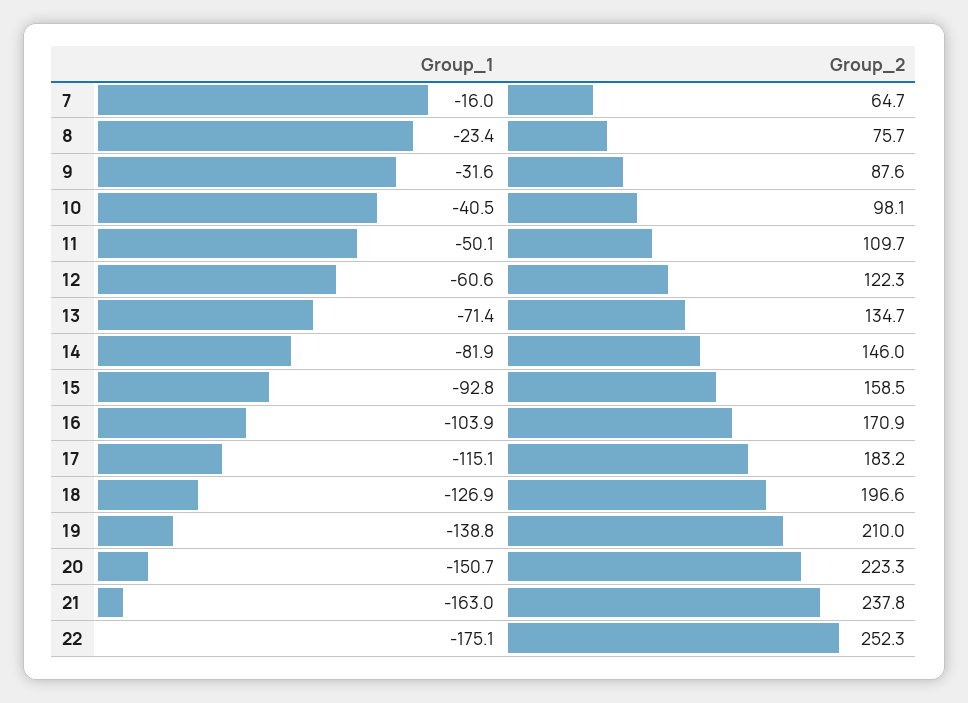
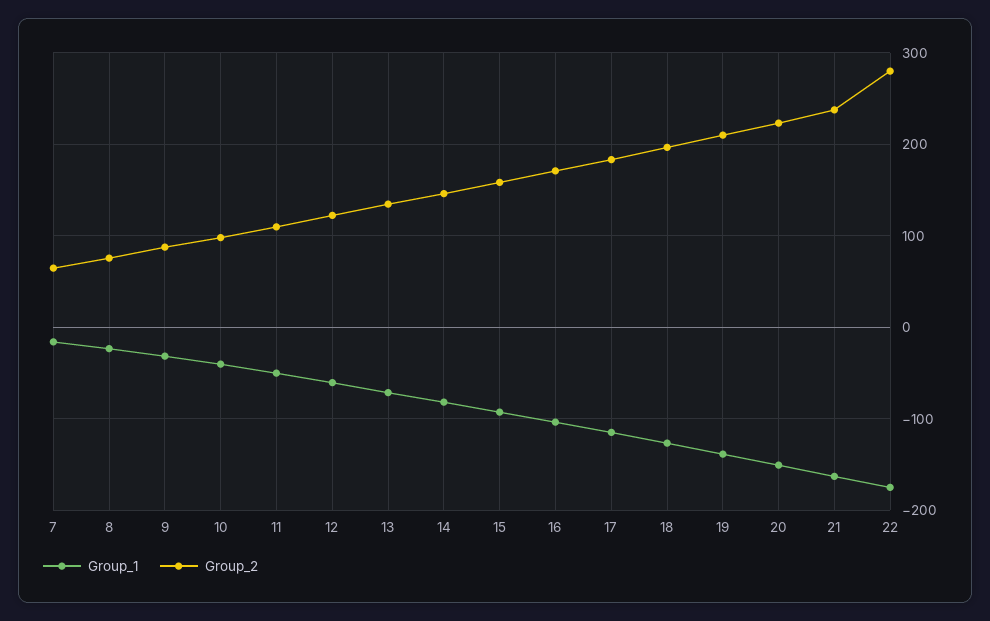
Group_2, 22: 252.3 -> 280

